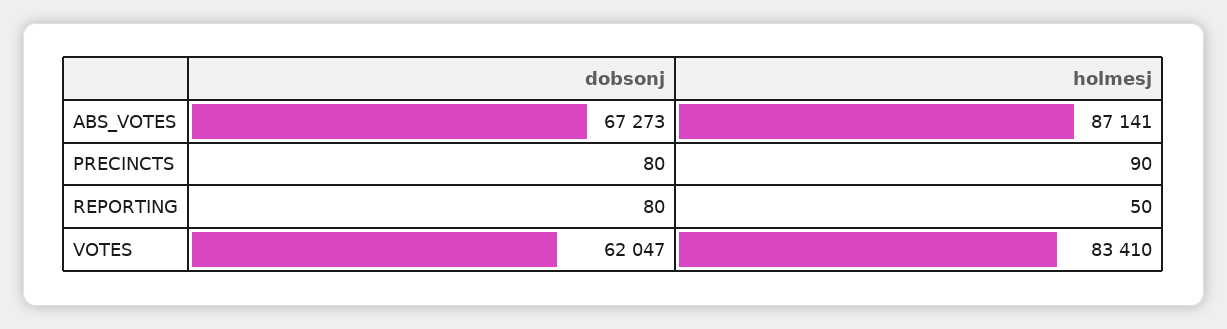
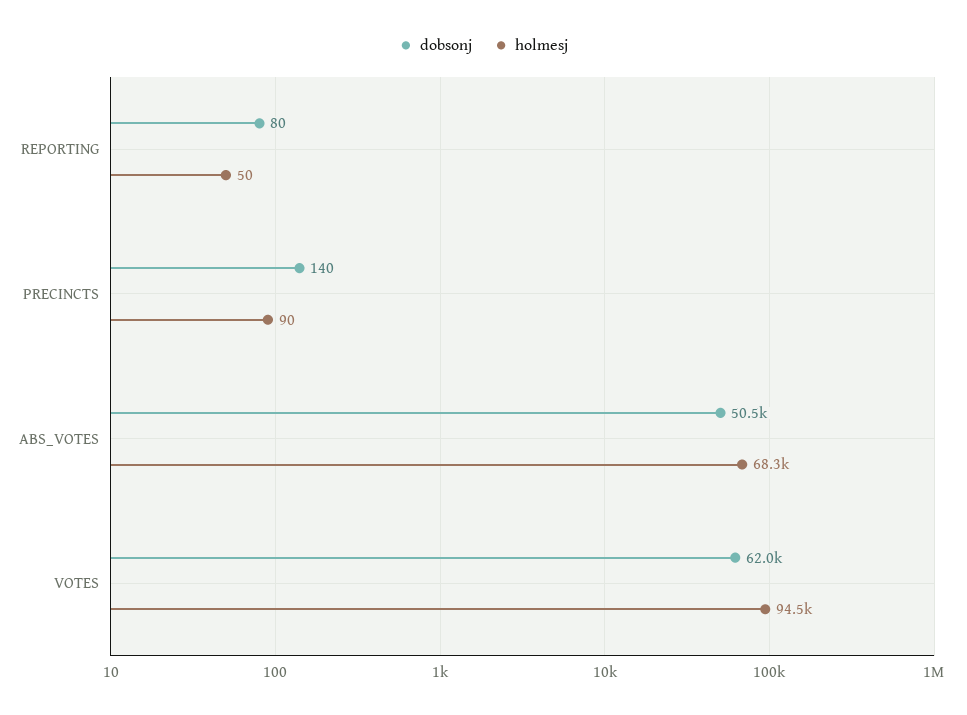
dobsonj, ABS_VOTES: 67273 -> 50500
holmesj, ABS_VOTES: 87141 -> 68300
dobsonj, PRECINCTS: 80 -> 140
holmesj, VOTES: 83410 -> 94500

